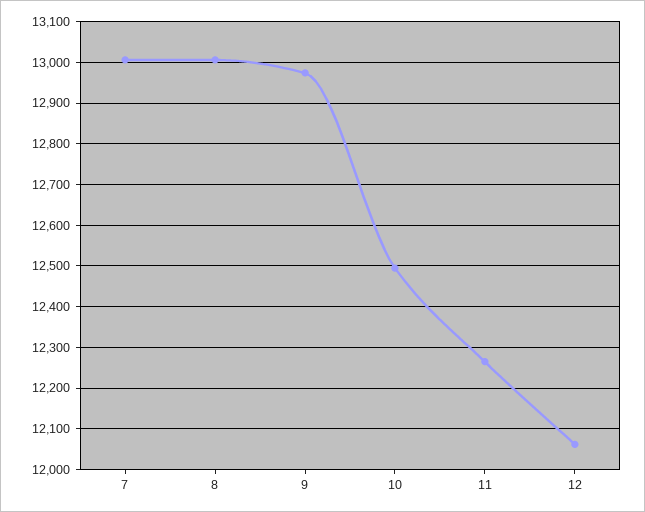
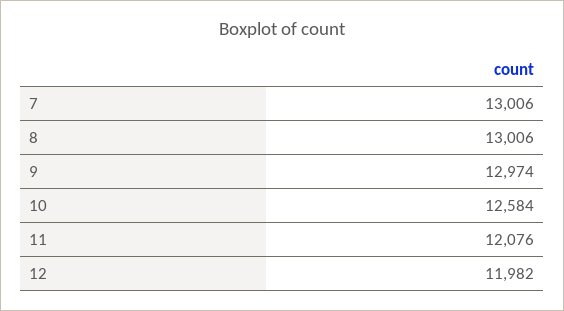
10: 12500 -> 12584
11: 12260 -> 12076
12: 12060 -> 11982

